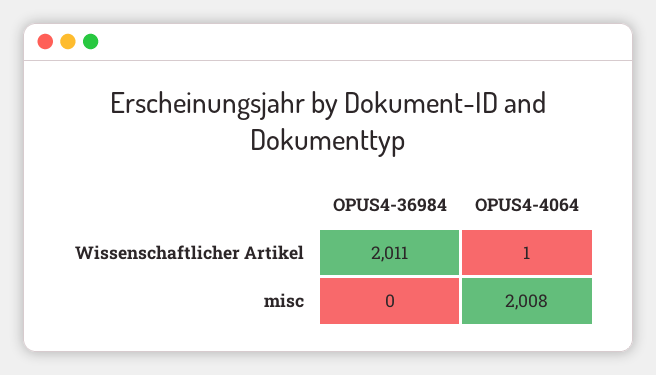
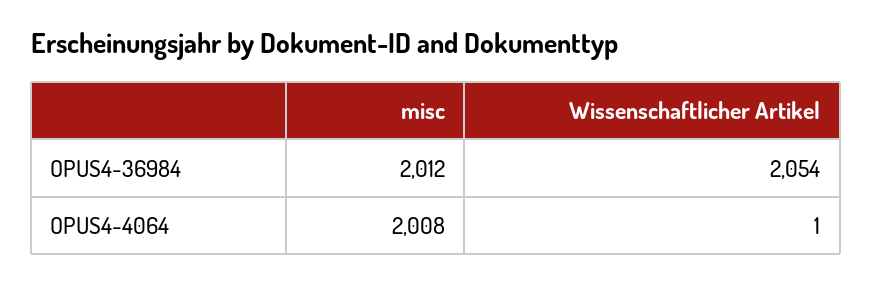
OPUS4-36984, Wissenschaftlicher Artikel: 2011 -> 2054
OPUS4-36984, misc: 0 -> 2012

